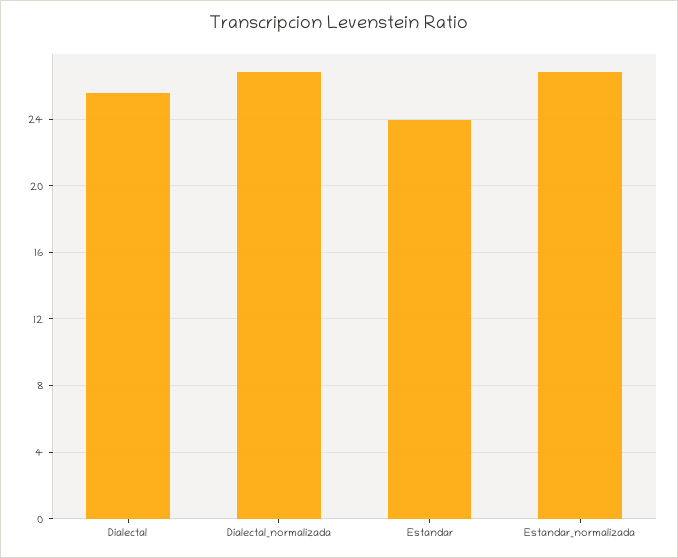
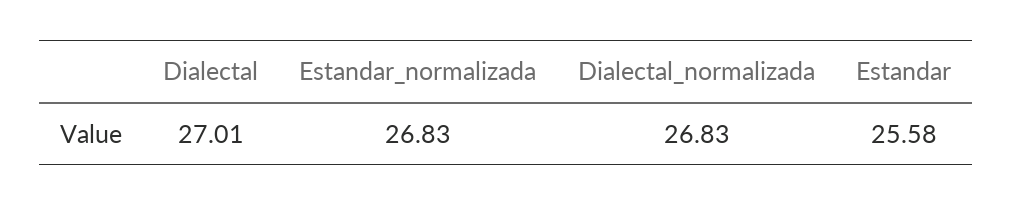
Dialectal: 25.5 -> 27.01
Estandar: 24 -> 25.58

